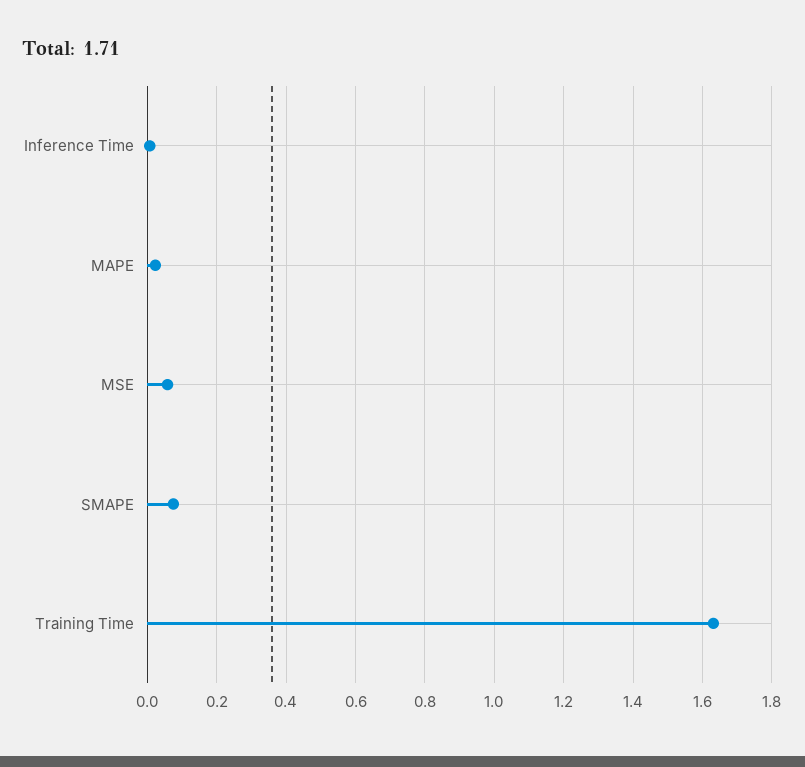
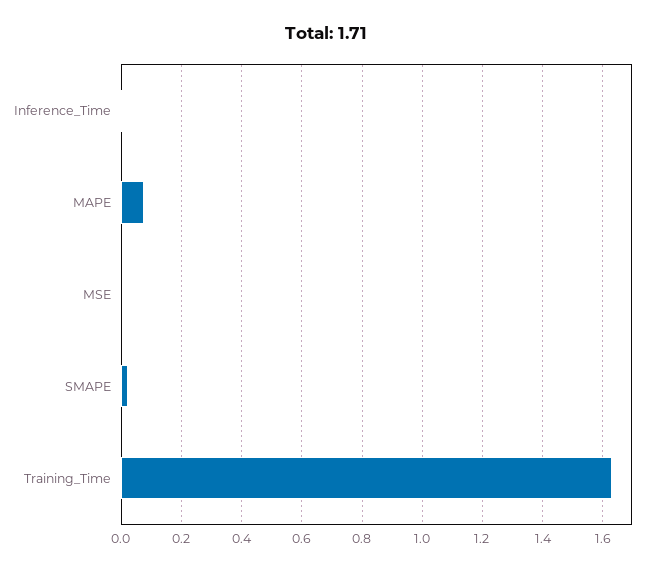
MAPE: 0.02 -> 0.08
MSE: 0.06 -> 0
SMAPE: 0.08 -> 0.02

